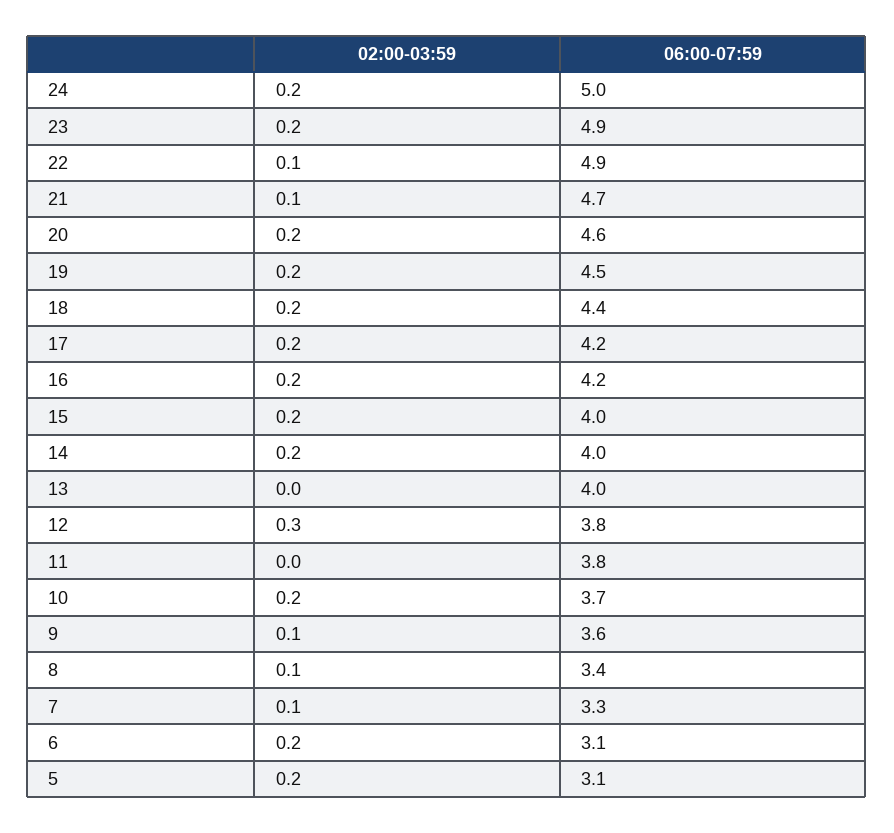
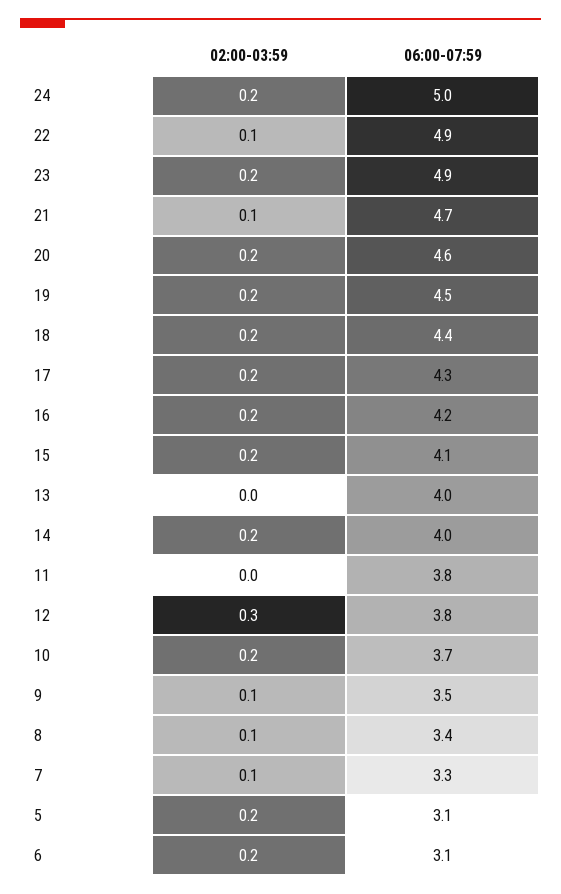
06:00-07:59, 17: 4.2 -> 4.3
06:00-07:59, 15: 4 -> 4.1
06:00-07:59, 9: 3.6 -> 3.5

